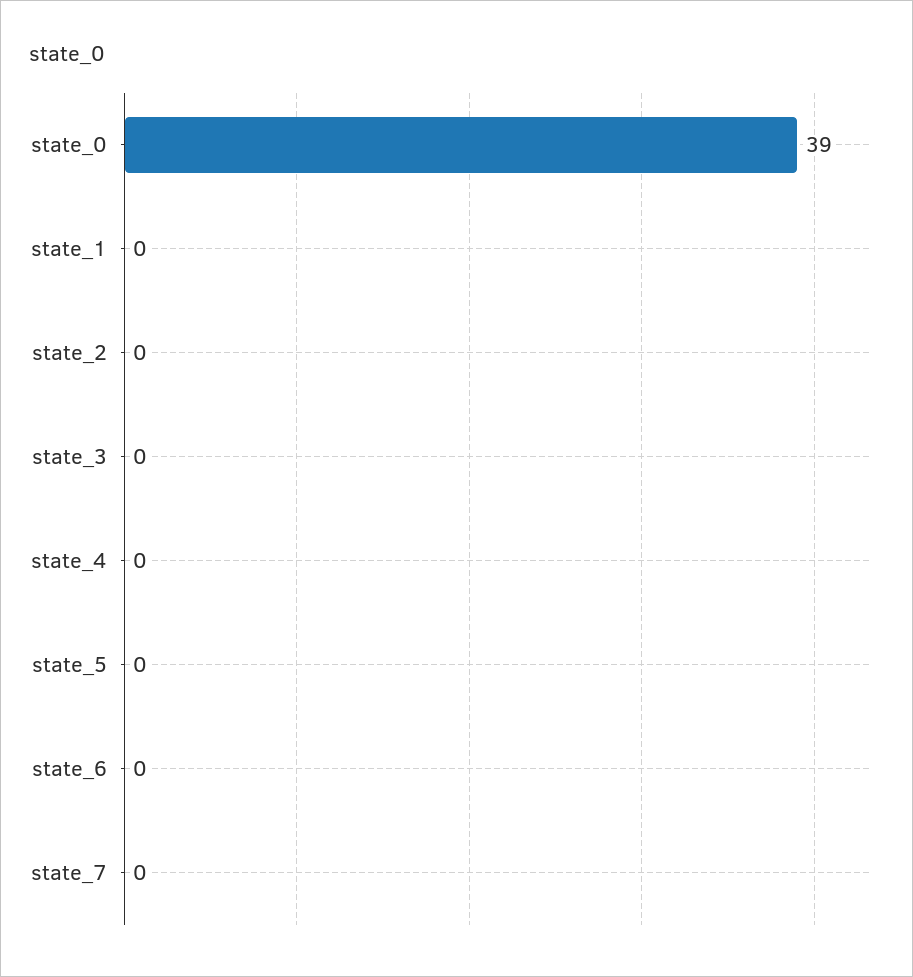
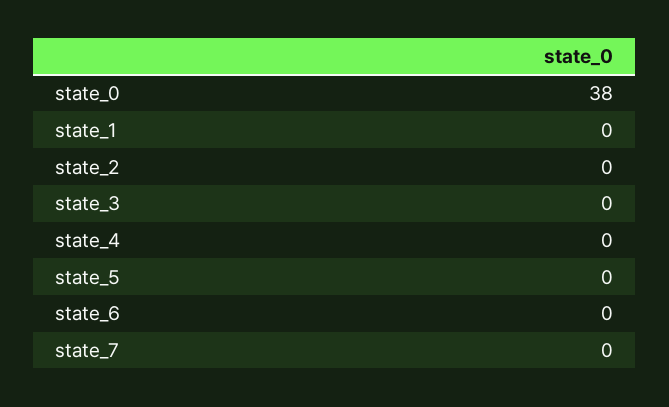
state_0: 39 -> 38

